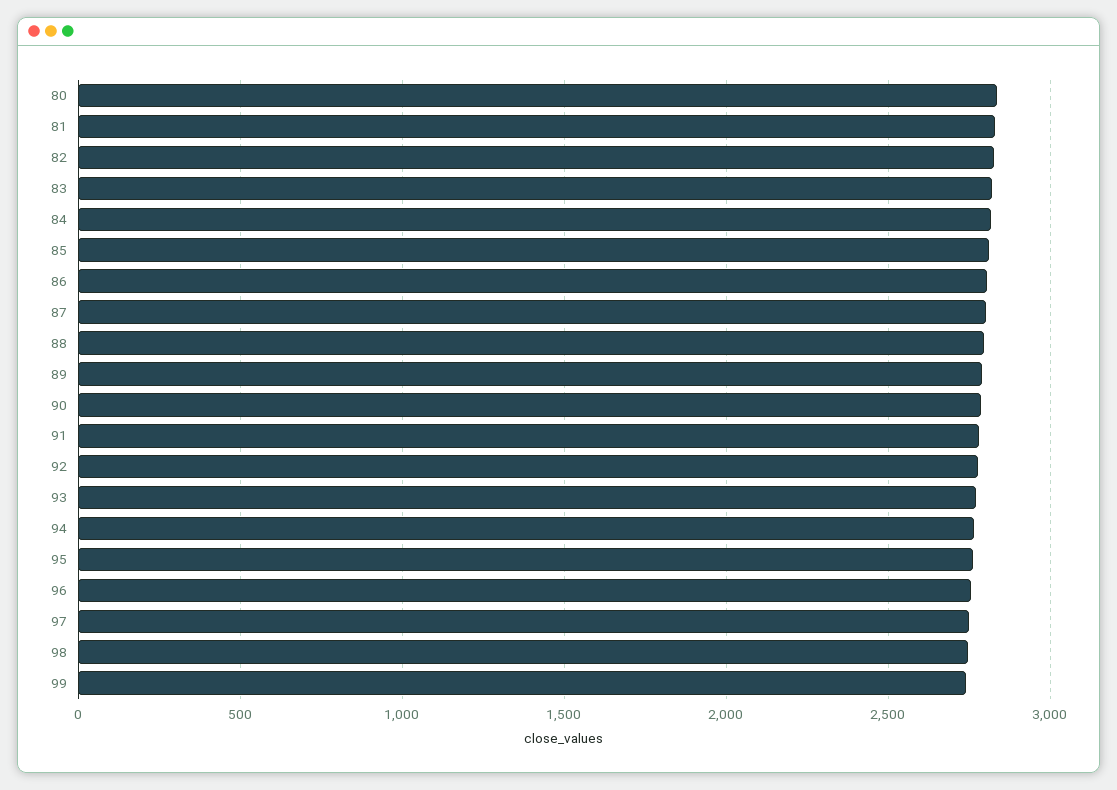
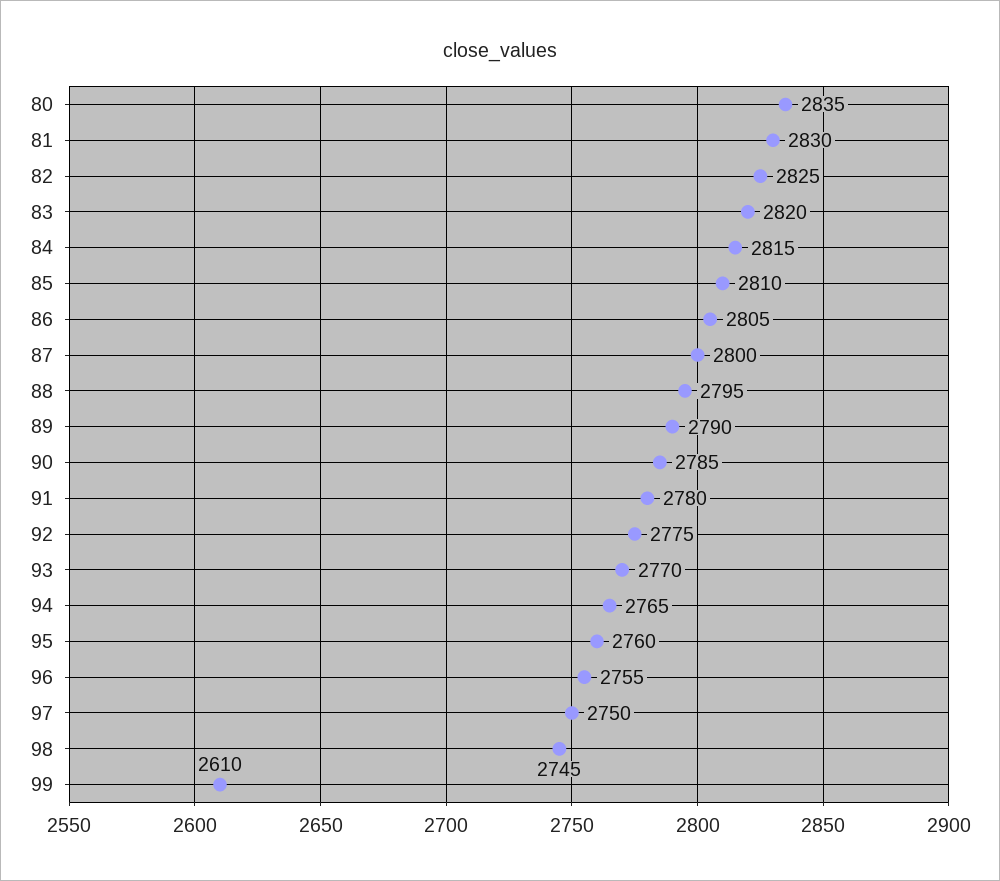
99: 2750 -> 2610

